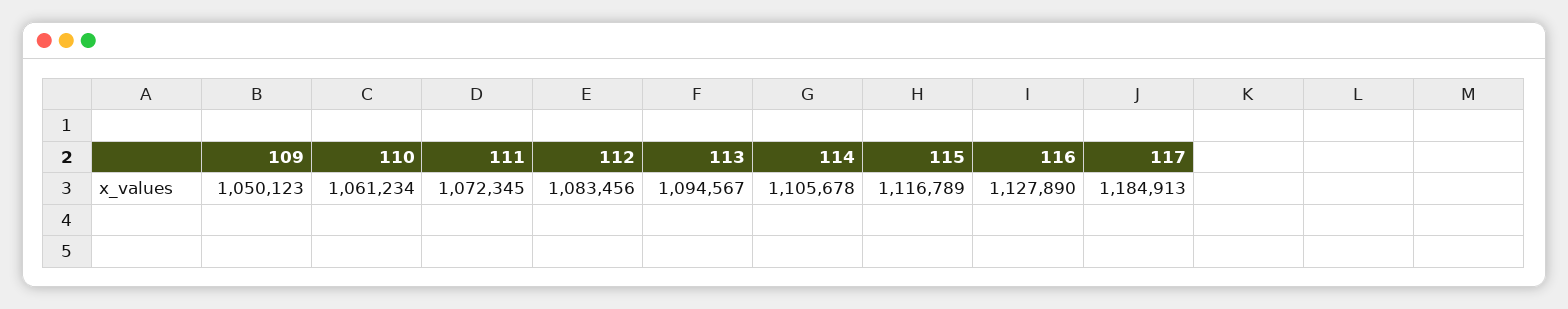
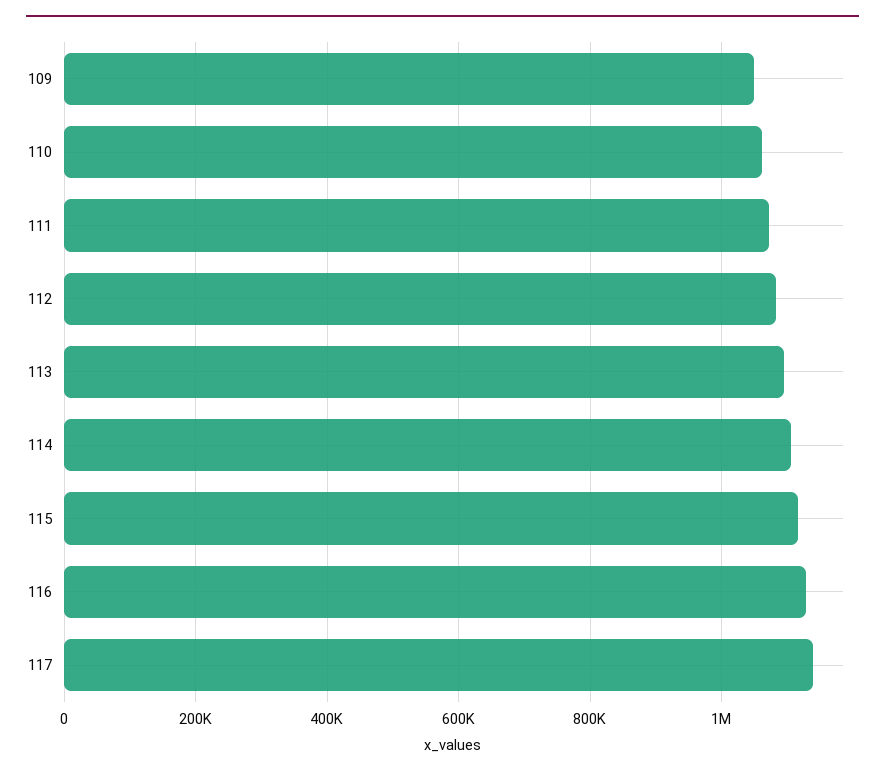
117: 1184913 -> 1140000

